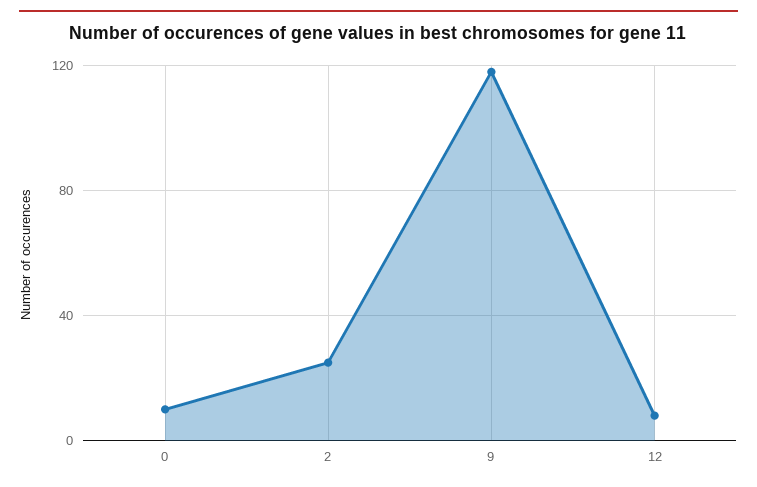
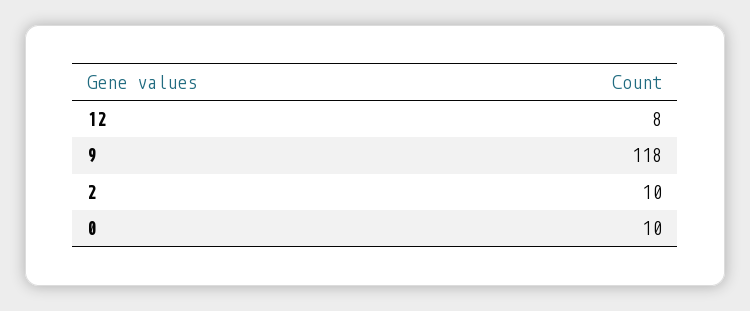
2: 25 -> 10

